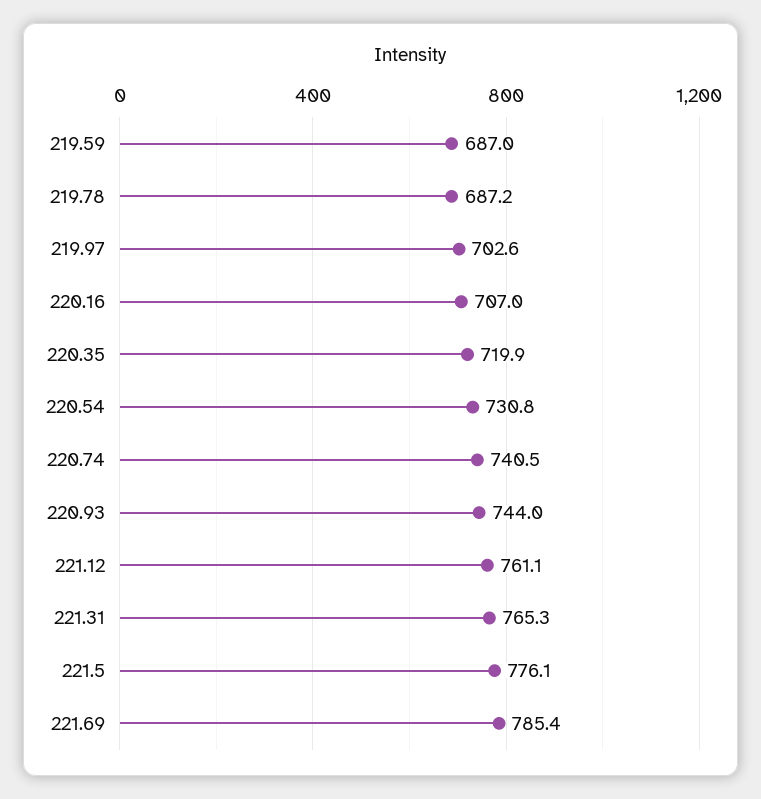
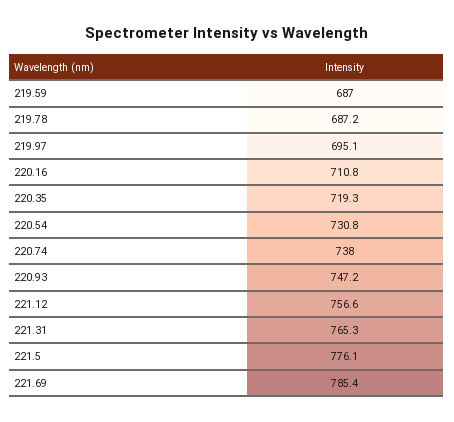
219.97: 702.6 -> 695.1
220.16: 707 -> 710.8
220.35: 719.9 -> 719.3
220.74: 740.5 -> 738
220.93: 744 -> 747.2
221.12: 761.1 -> 756.6

